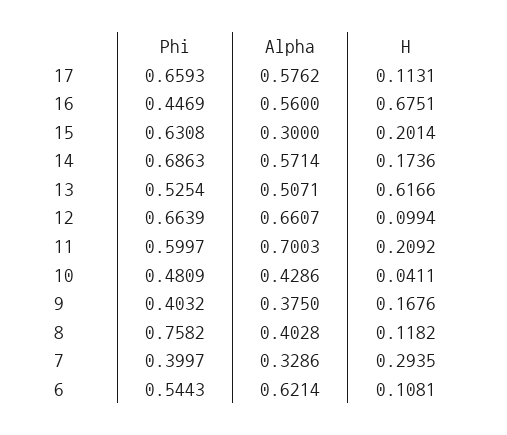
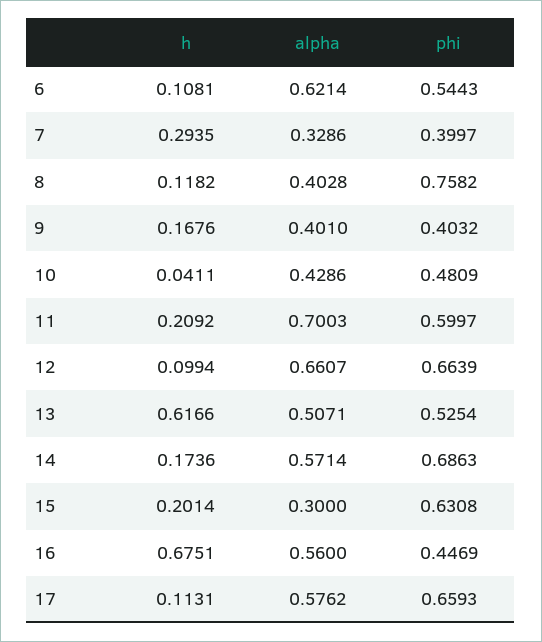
Alpha, 9: 0.375 -> 0.401

